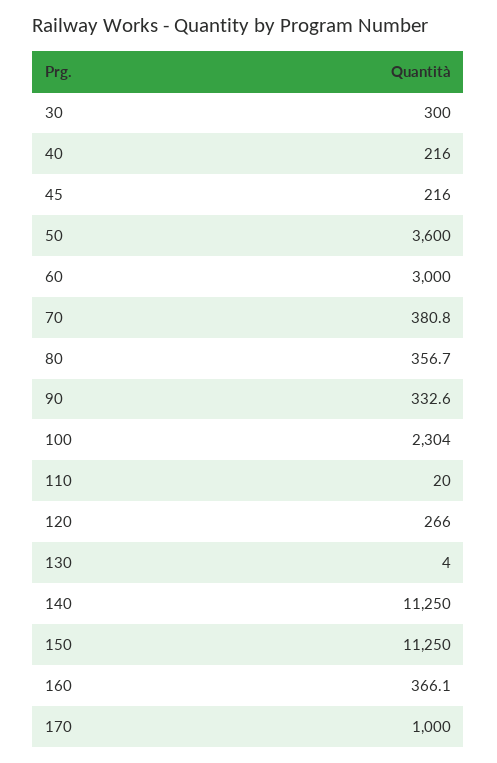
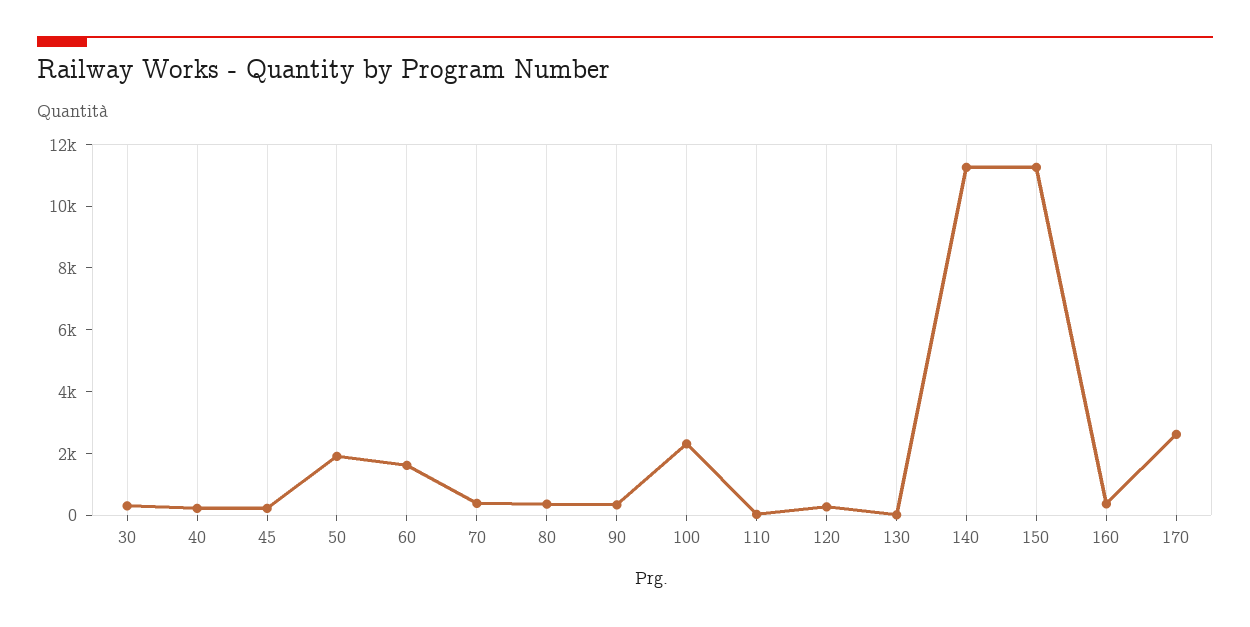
50: 3600 -> 2000
60: 3000 -> 1500
170: 1000 -> 2500

